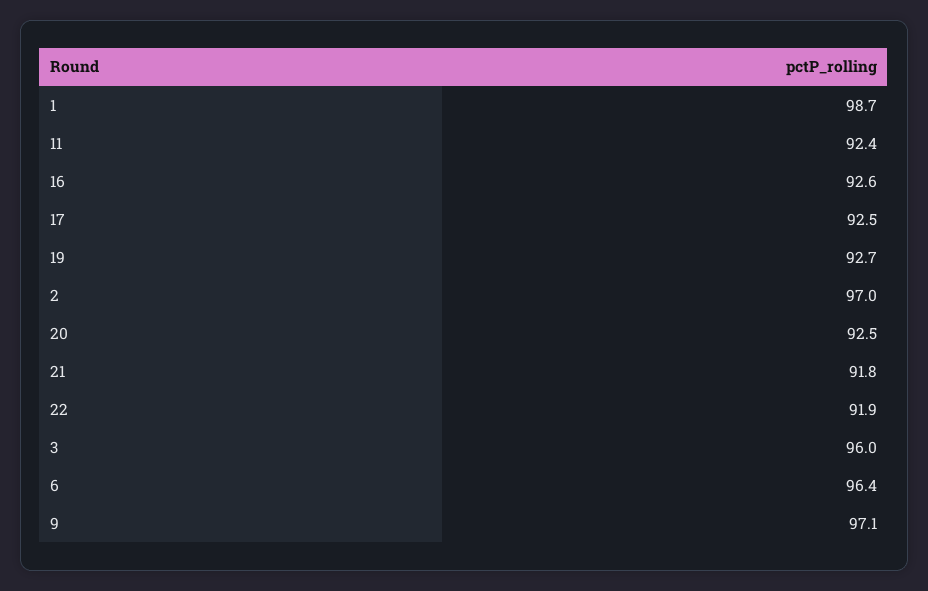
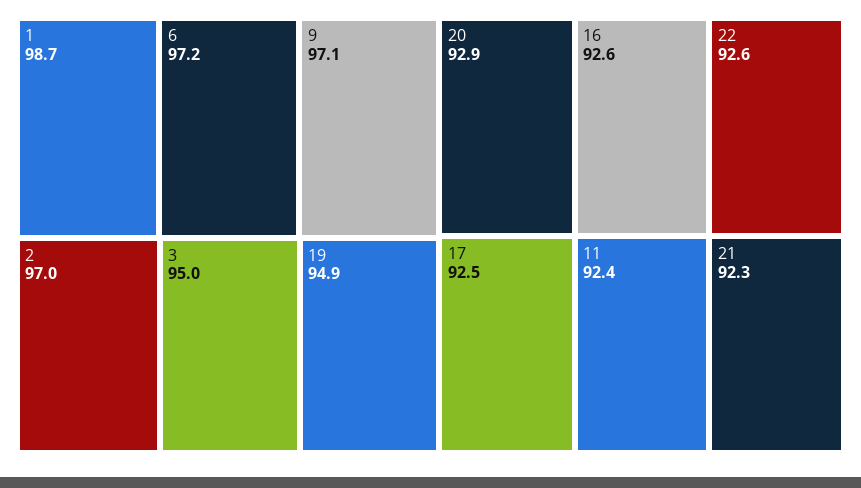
19: 92.7 -> 94.9
20: 92.5 -> 92.9
21: 91.8 -> 92.3
22: 91.9 -> 92.6
3: 96 -> 95
6: 96.4 -> 97.2

